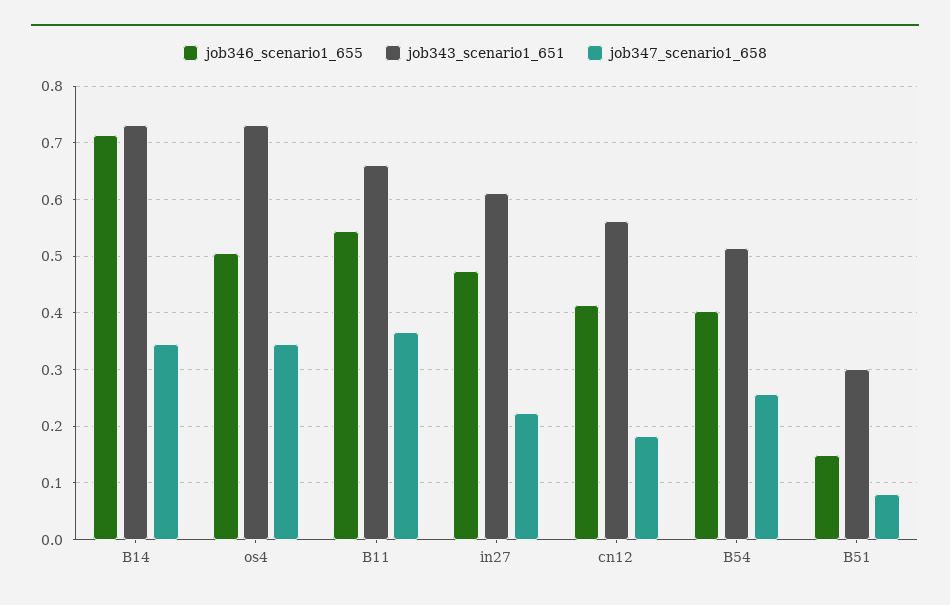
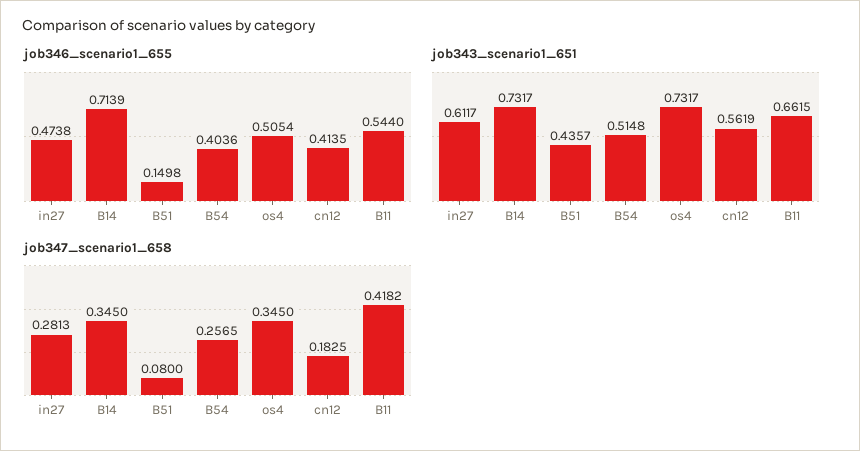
job347_scenario1_658, B11: 0.36 -> 0.4182
job347_scenario1_658, in27: 0.22 -> 0.2813
job343_scenario1_651, B51: 0.3 -> 0.4357

